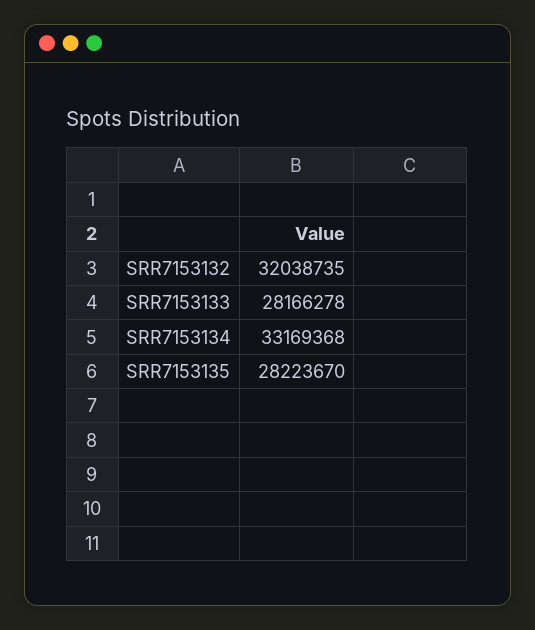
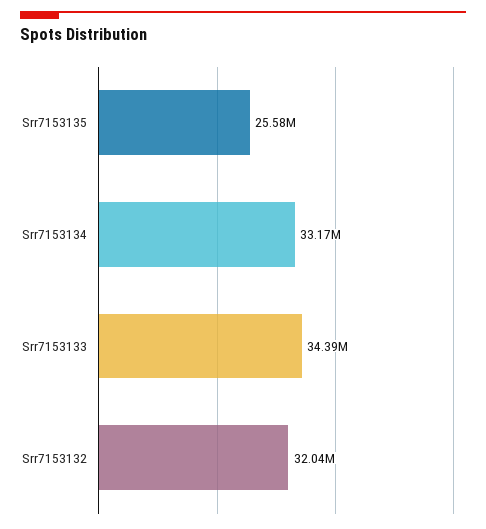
SRR7153133: 28166278 -> 34390000
SRR7153135: 28223670 -> 25580000

